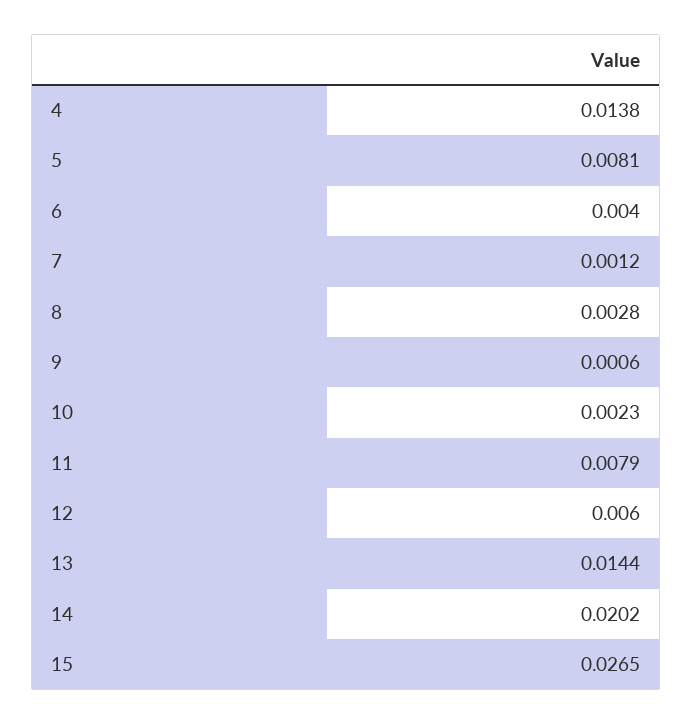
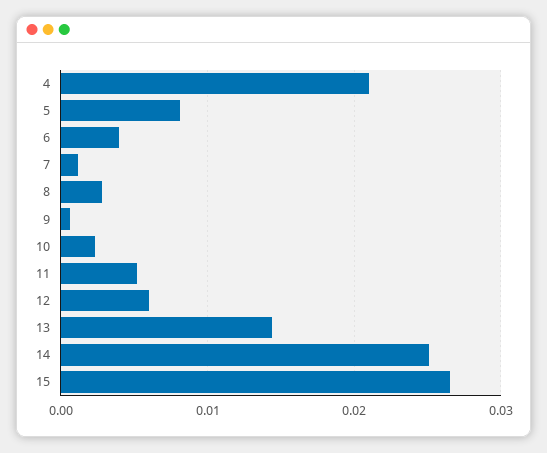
4: 0.0138 -> 0.021
11: 0.0079 -> 0.005
14: 0.0202 -> 0.025

